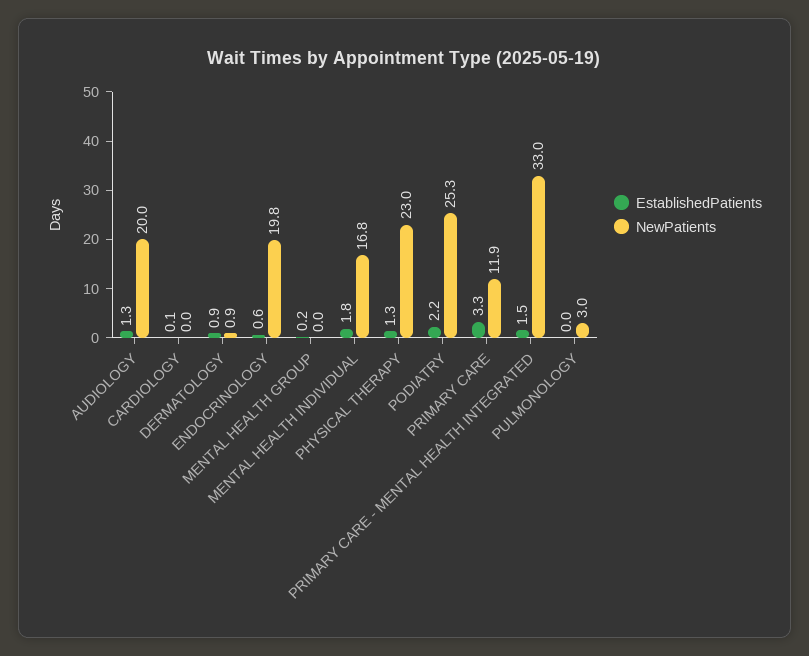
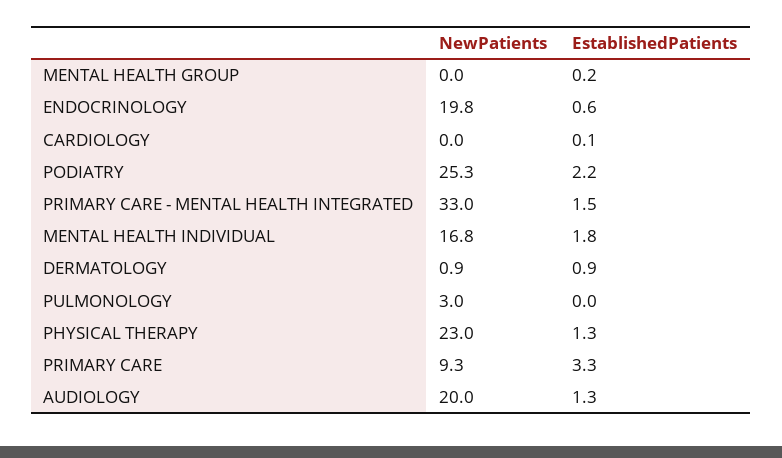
NewPatients, PRIMARY CARE: 11.9 -> 9.3

